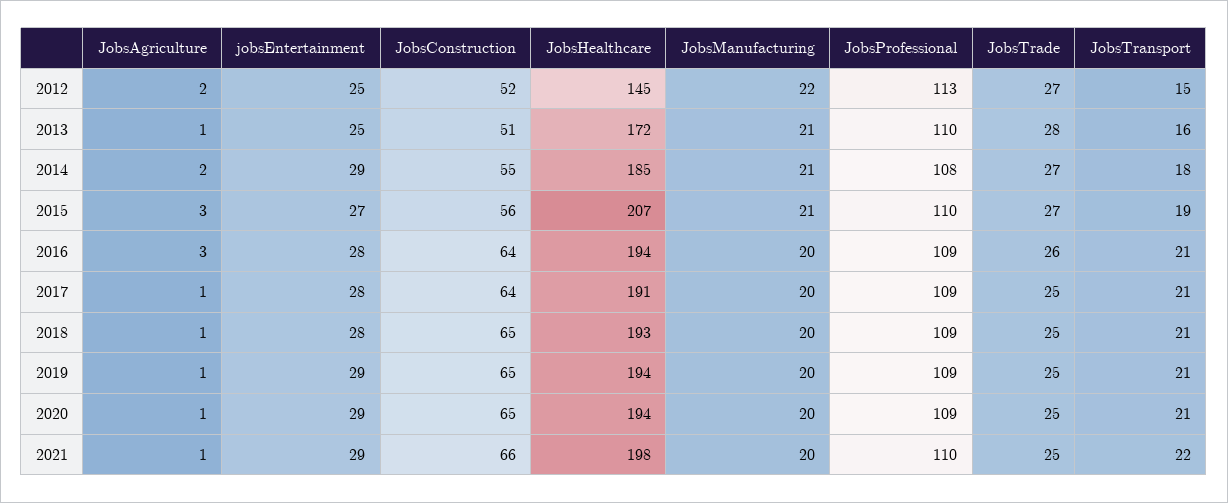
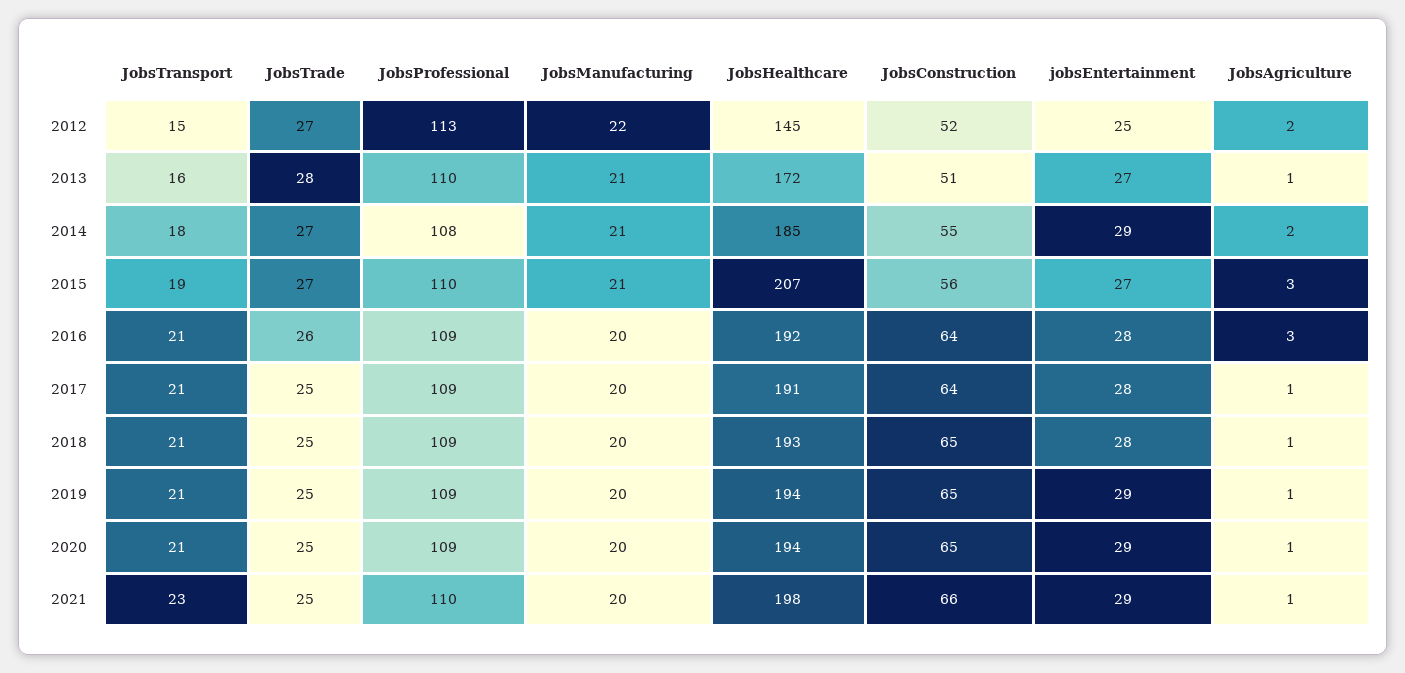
jobsEntertainment, 2013: 25 -> 27
JobsHealthcare, 2016: 194 -> 192
JobsTransport, 2021: 22 -> 23

